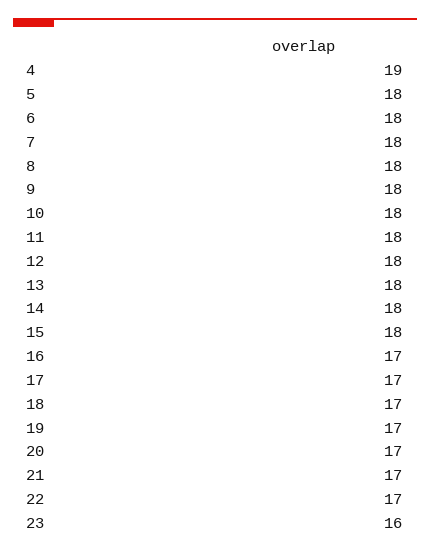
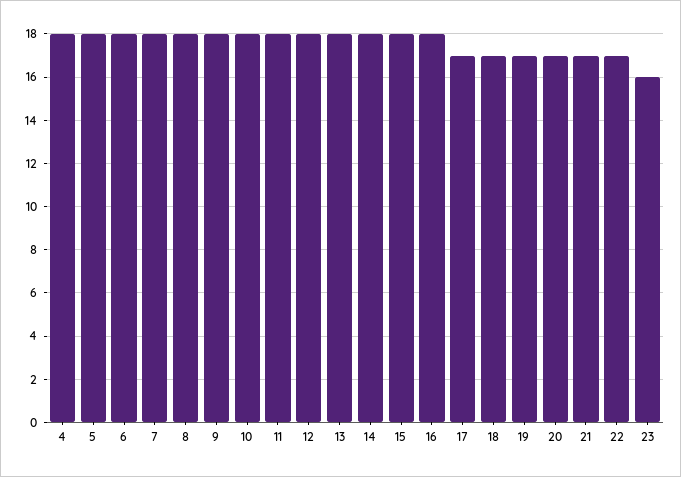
4: 19 -> 18
16: 17 -> 18

